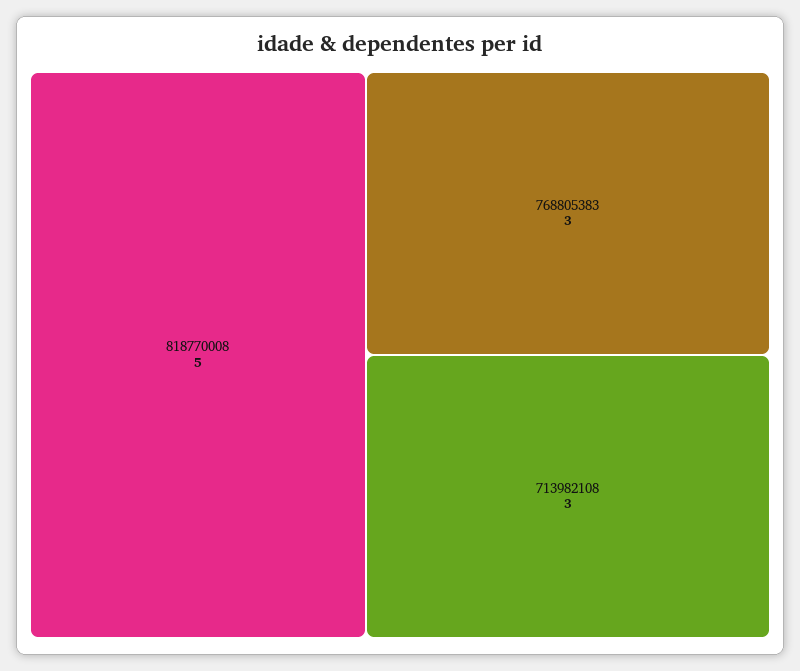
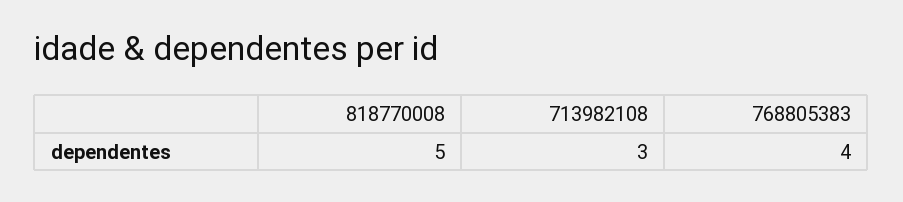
768805383: 3 -> 4

